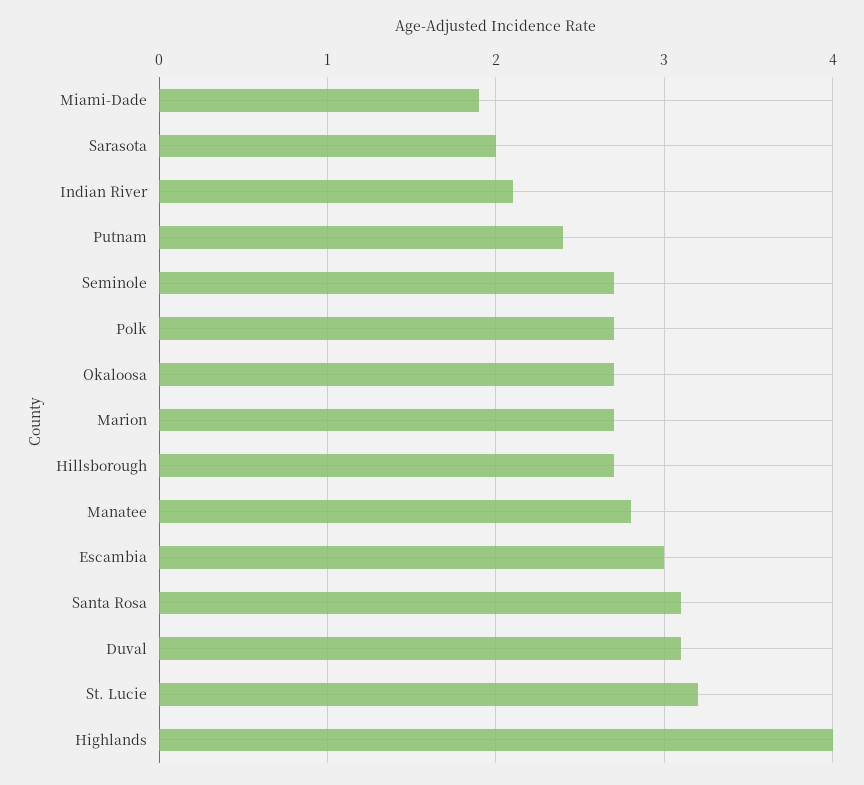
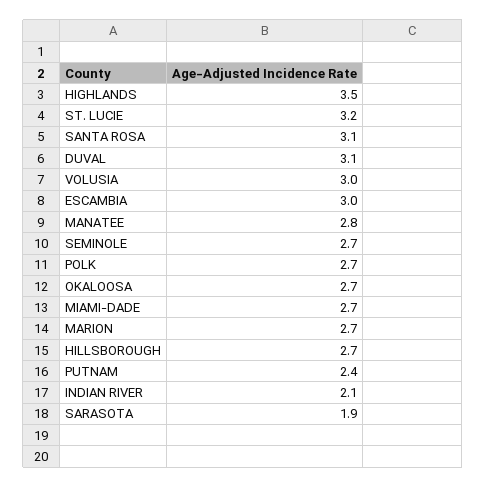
Miami-Dade: 1.9 -> 2.7
Sarasota: 2 -> 1.9
Highlands: 4 -> 3.5
VOLUSIA: none -> 3

